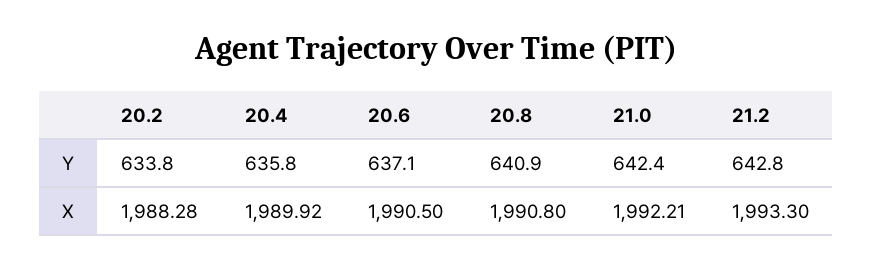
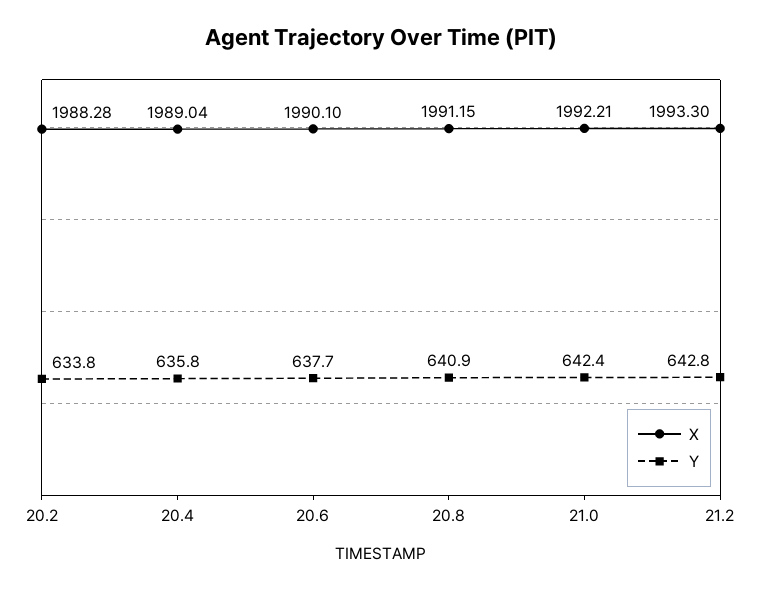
Y, 20.6: 637.1 -> 637.7
X, 20.4: 1989.92 -> 1989.04
X, 20.6: 1990.5 -> 1990.1
X, 20.8: 1990.8 -> 1991.15

